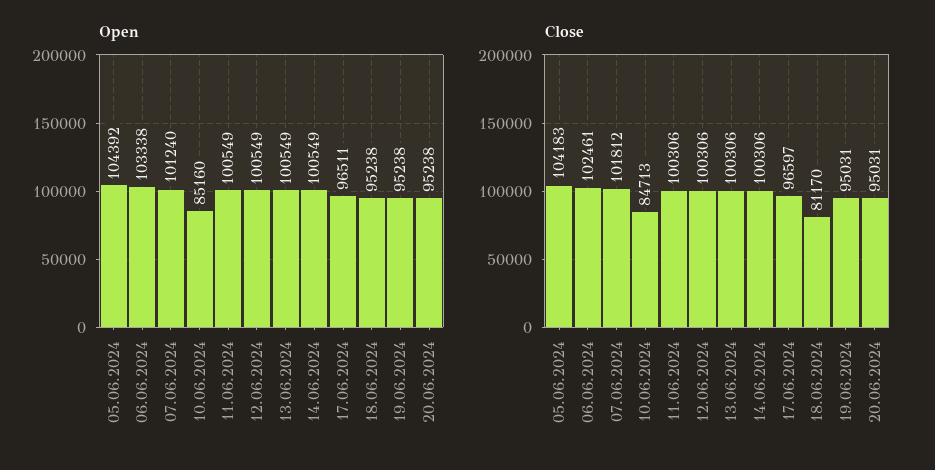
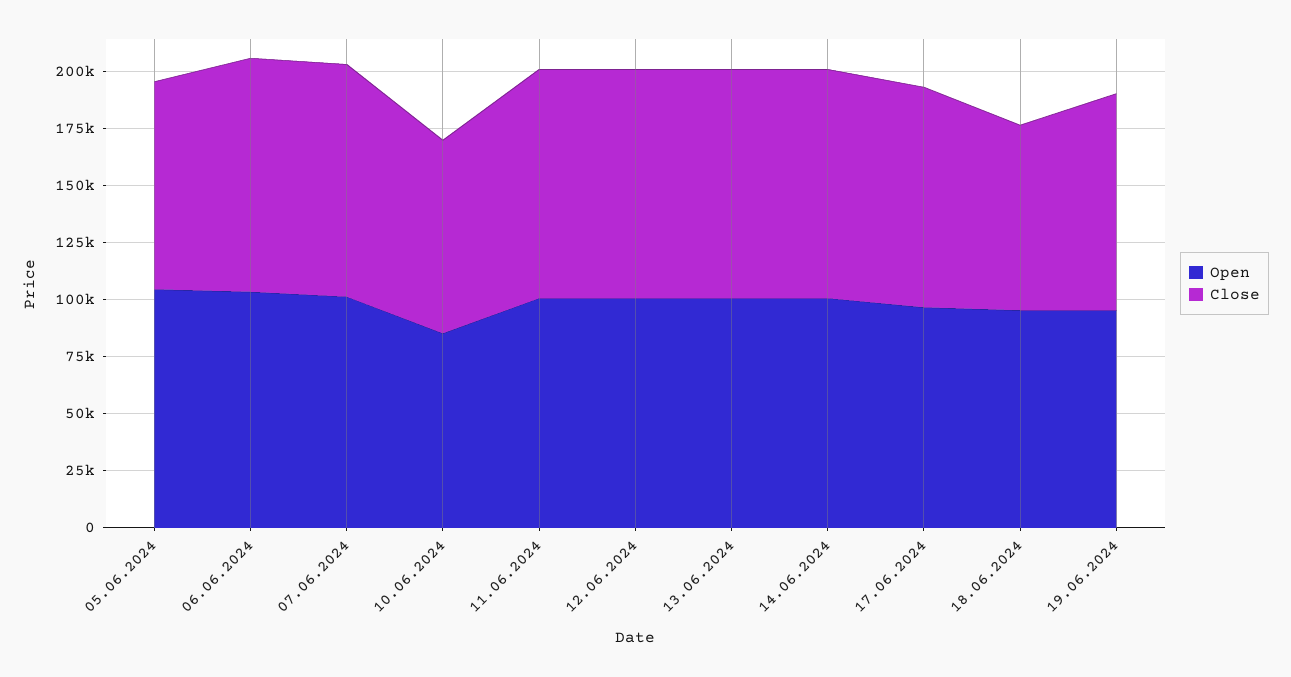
Open, 20.06.2024: 95238 -> none
Close, 05.06.2024: 104183 -> 90000
Close, 20.06.2024: 95031 -> none

